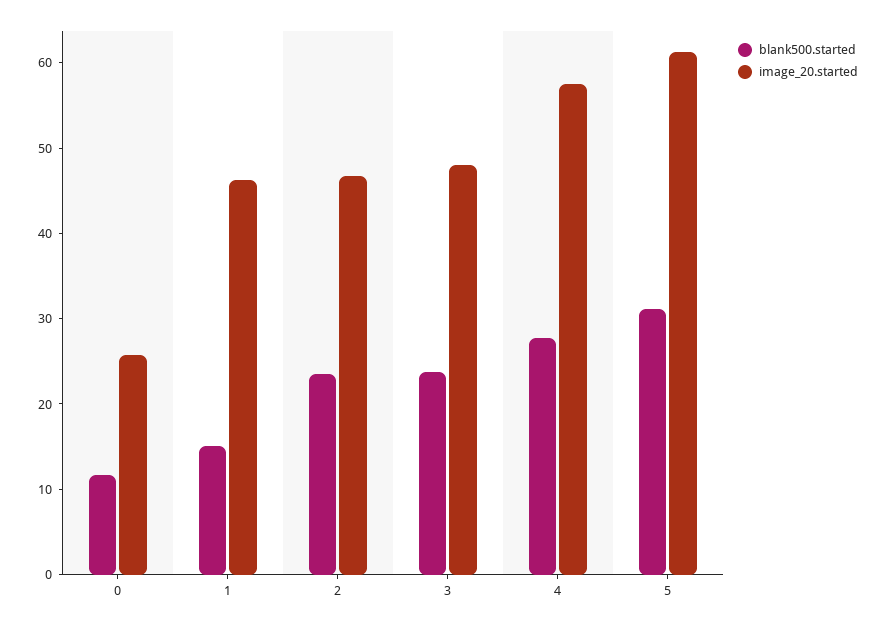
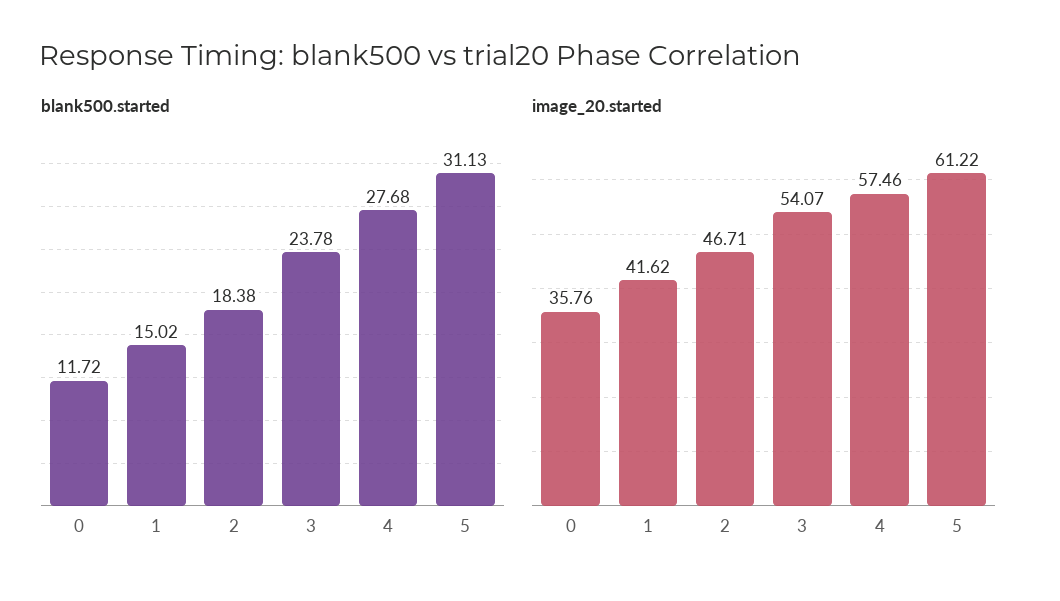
image_20.started, 0: 26 -> 35.76
image_20.started, 1: 46 -> 41.62
blank500.started, 2: 24 -> 18.38
image_20.started, 3: 48 -> 54.07

